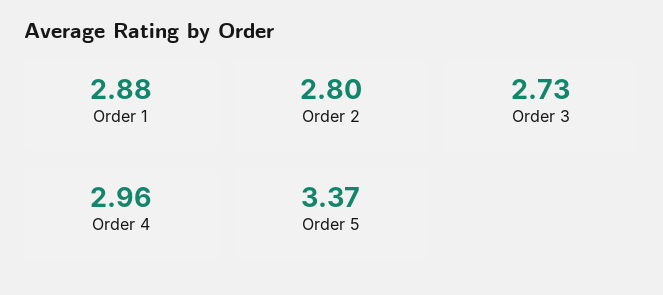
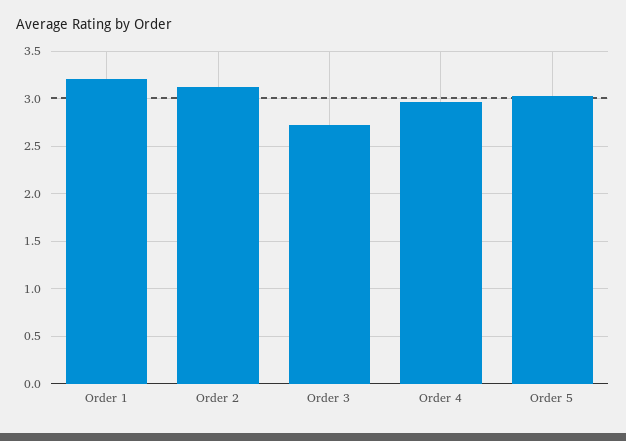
Order 1: 2.88 -> 3.2
Order 2: 2.8 -> 3.1
Order 5: 3.37 -> 3

